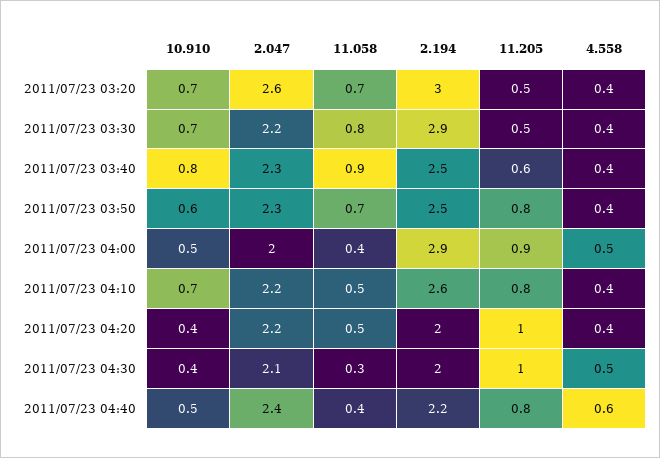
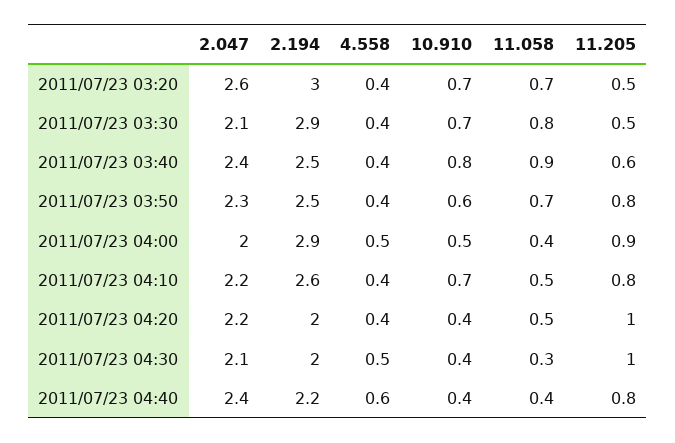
2.047, 2011/07/23 03:30: 2.2 -> 2.1
2.047, 2011/07/23 03:40: 2.3 -> 2.4
10.910, 2011/07/23 04:40: 0.5 -> 0.4

